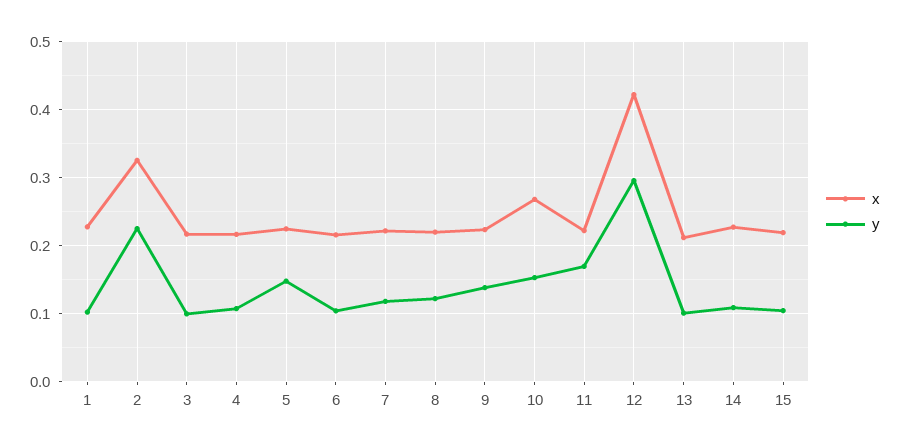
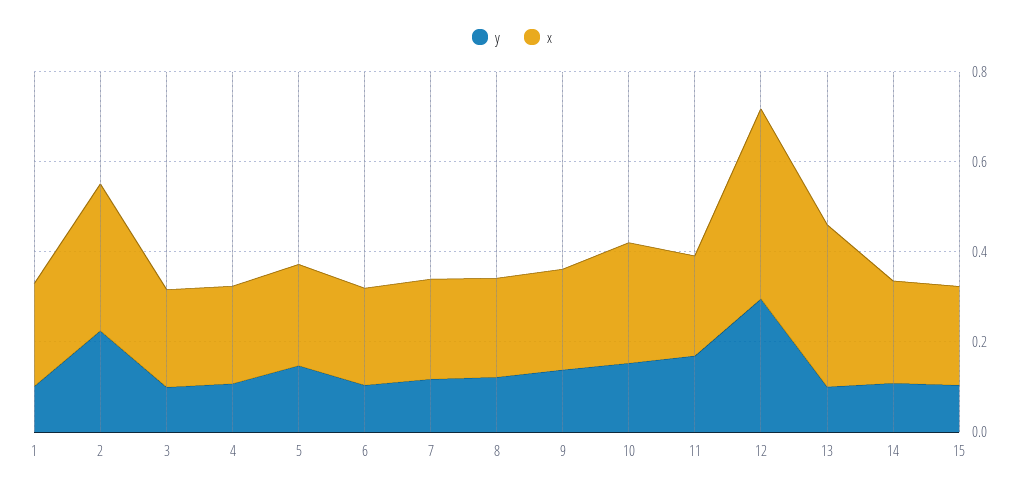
x, 13: 0.21 -> 0.35

